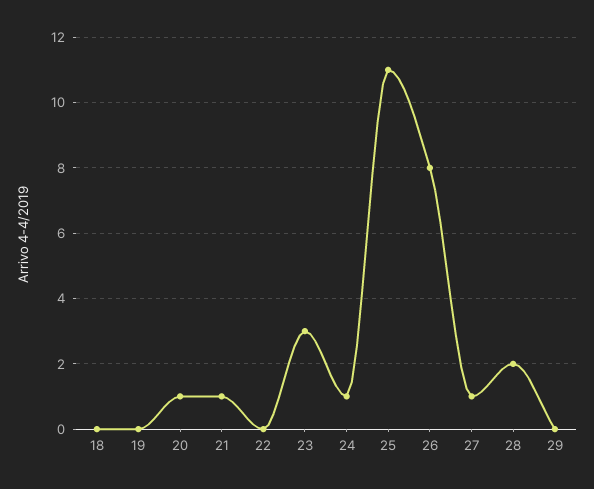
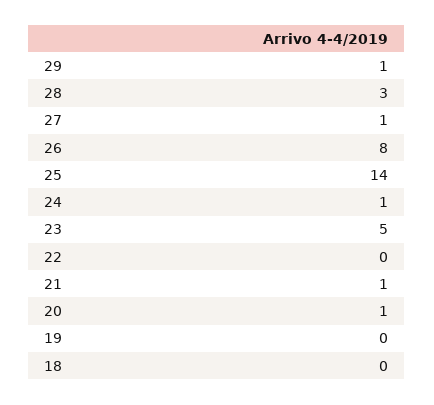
23: 3 -> 5
25: 11 -> 14
28: 2 -> 3
29: 0 -> 1

